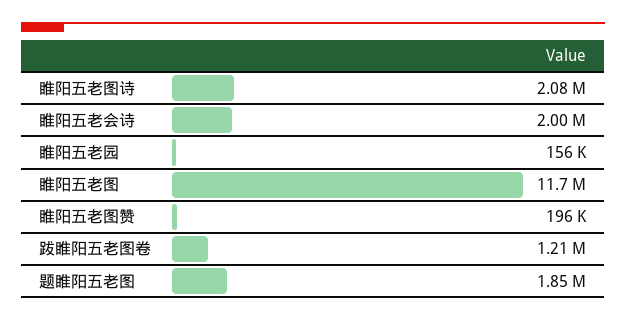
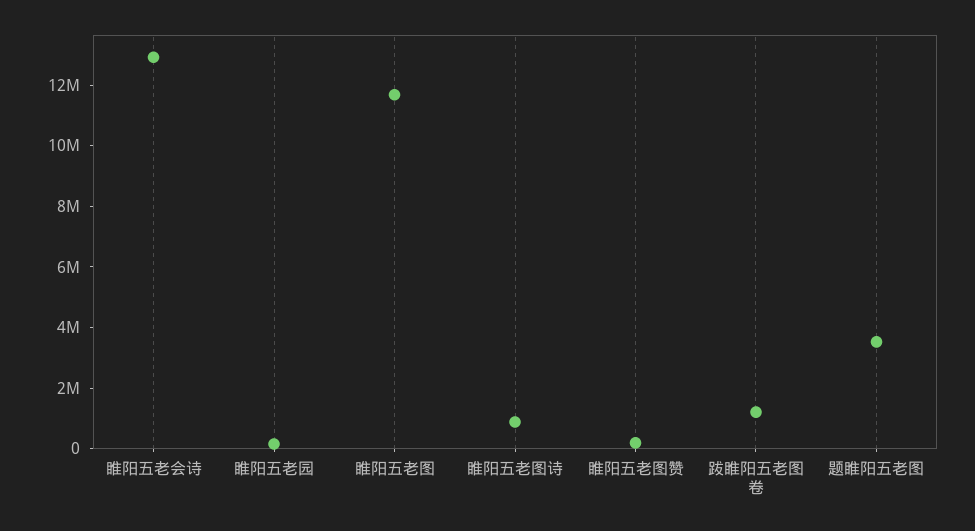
睢阳五老图诗: 2080000 -> 1000000
睢阳五老会诗: 2000000 -> 13000000
题睢阳五老图: 1850000 -> 3500000

